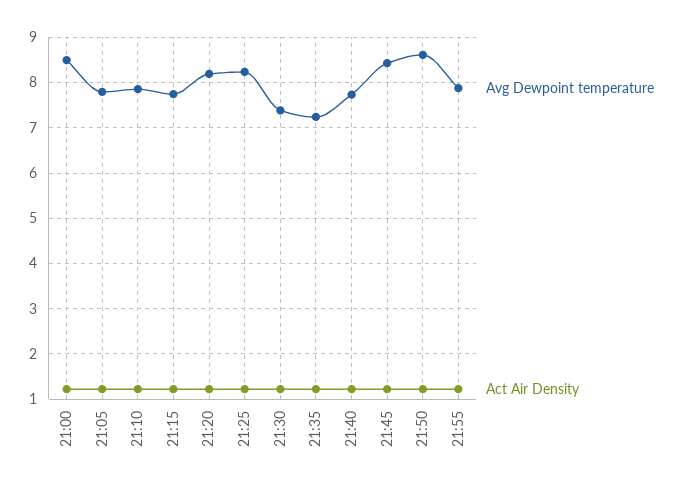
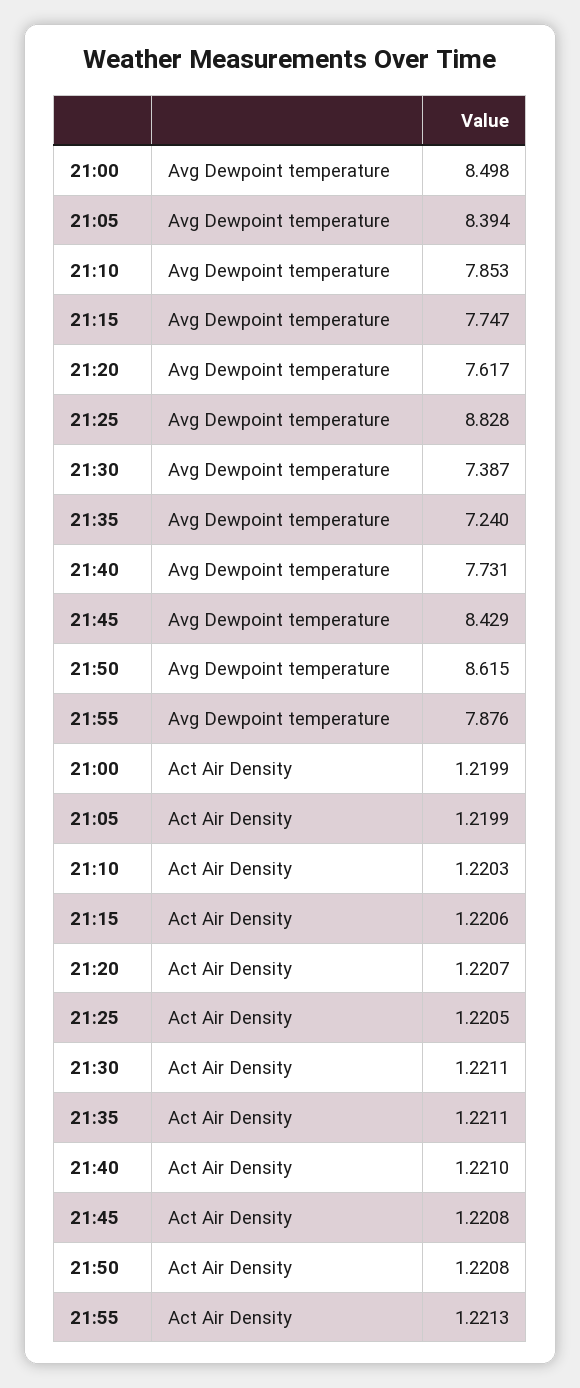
Avg Dewpoint temperature, 21:05: 7.8 -> 8.394
Avg Dewpoint temperature, 21:20: 8.2 -> 7.617
Avg Dewpoint temperature, 21:25: 8.2 -> 8.828

